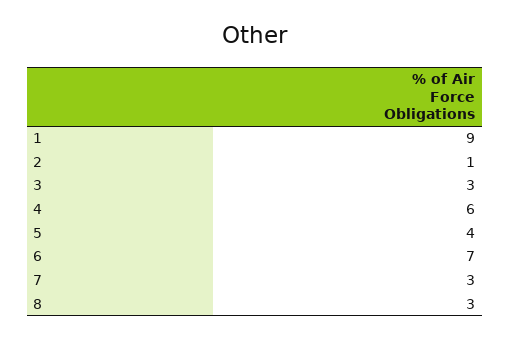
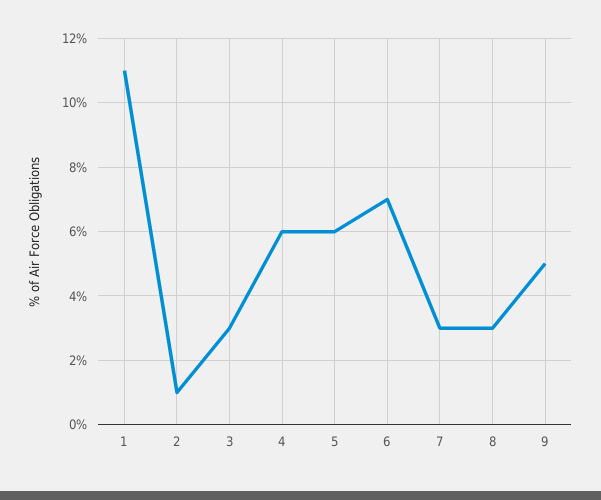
1: 9 -> 11
5: 4 -> 6
9: none -> 5

